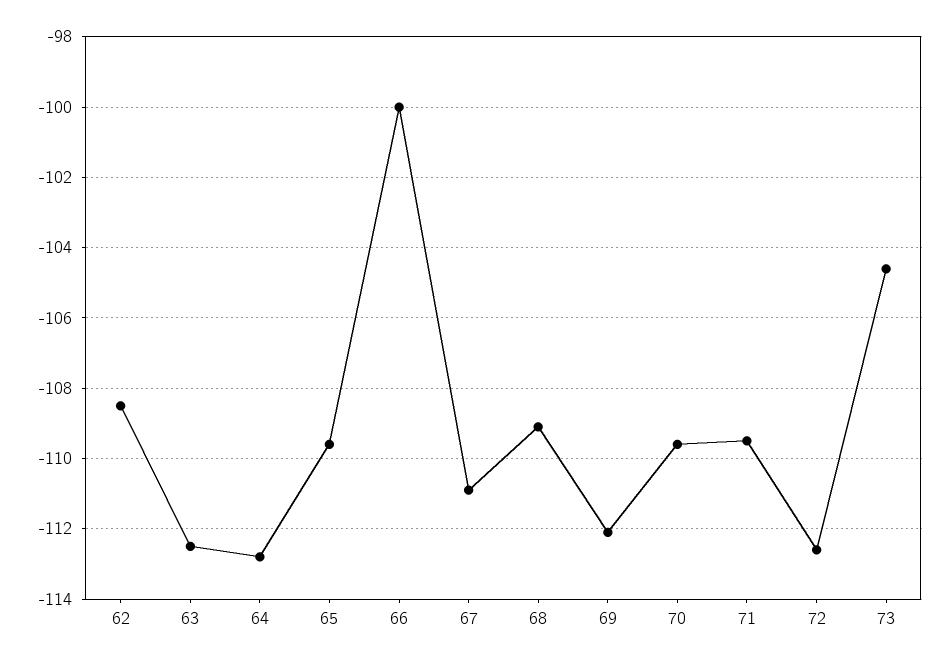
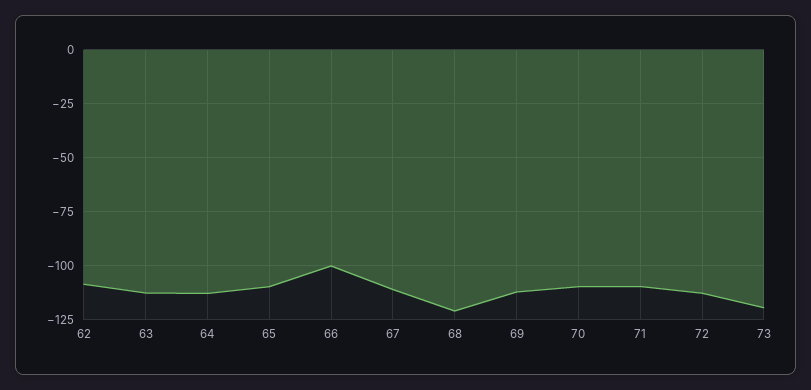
68: -109 -> -120
73: -104.5 -> -120

